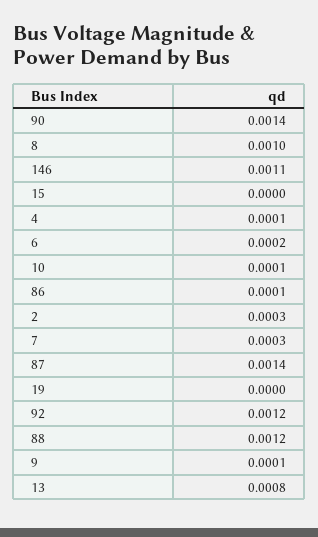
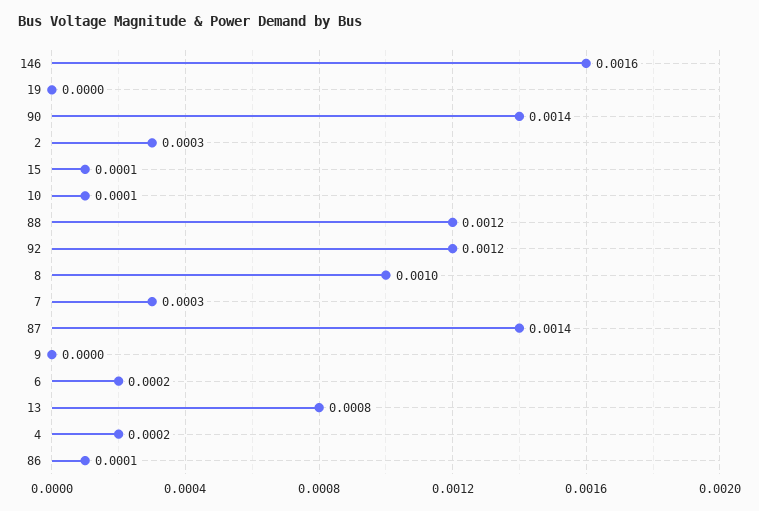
146: 0.0011 -> 0.0016
15: 0 -> 0.0001
4: 0.0001 -> 0.0002
9: 0.0001 -> 0

